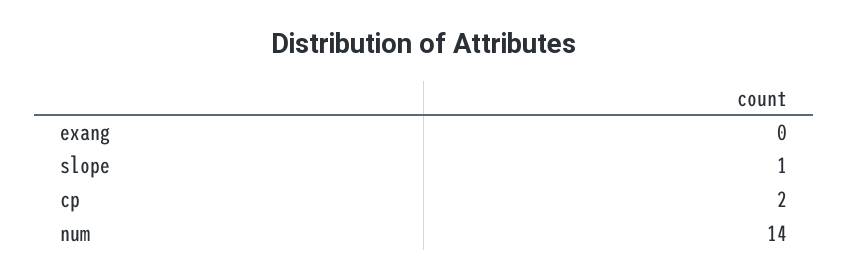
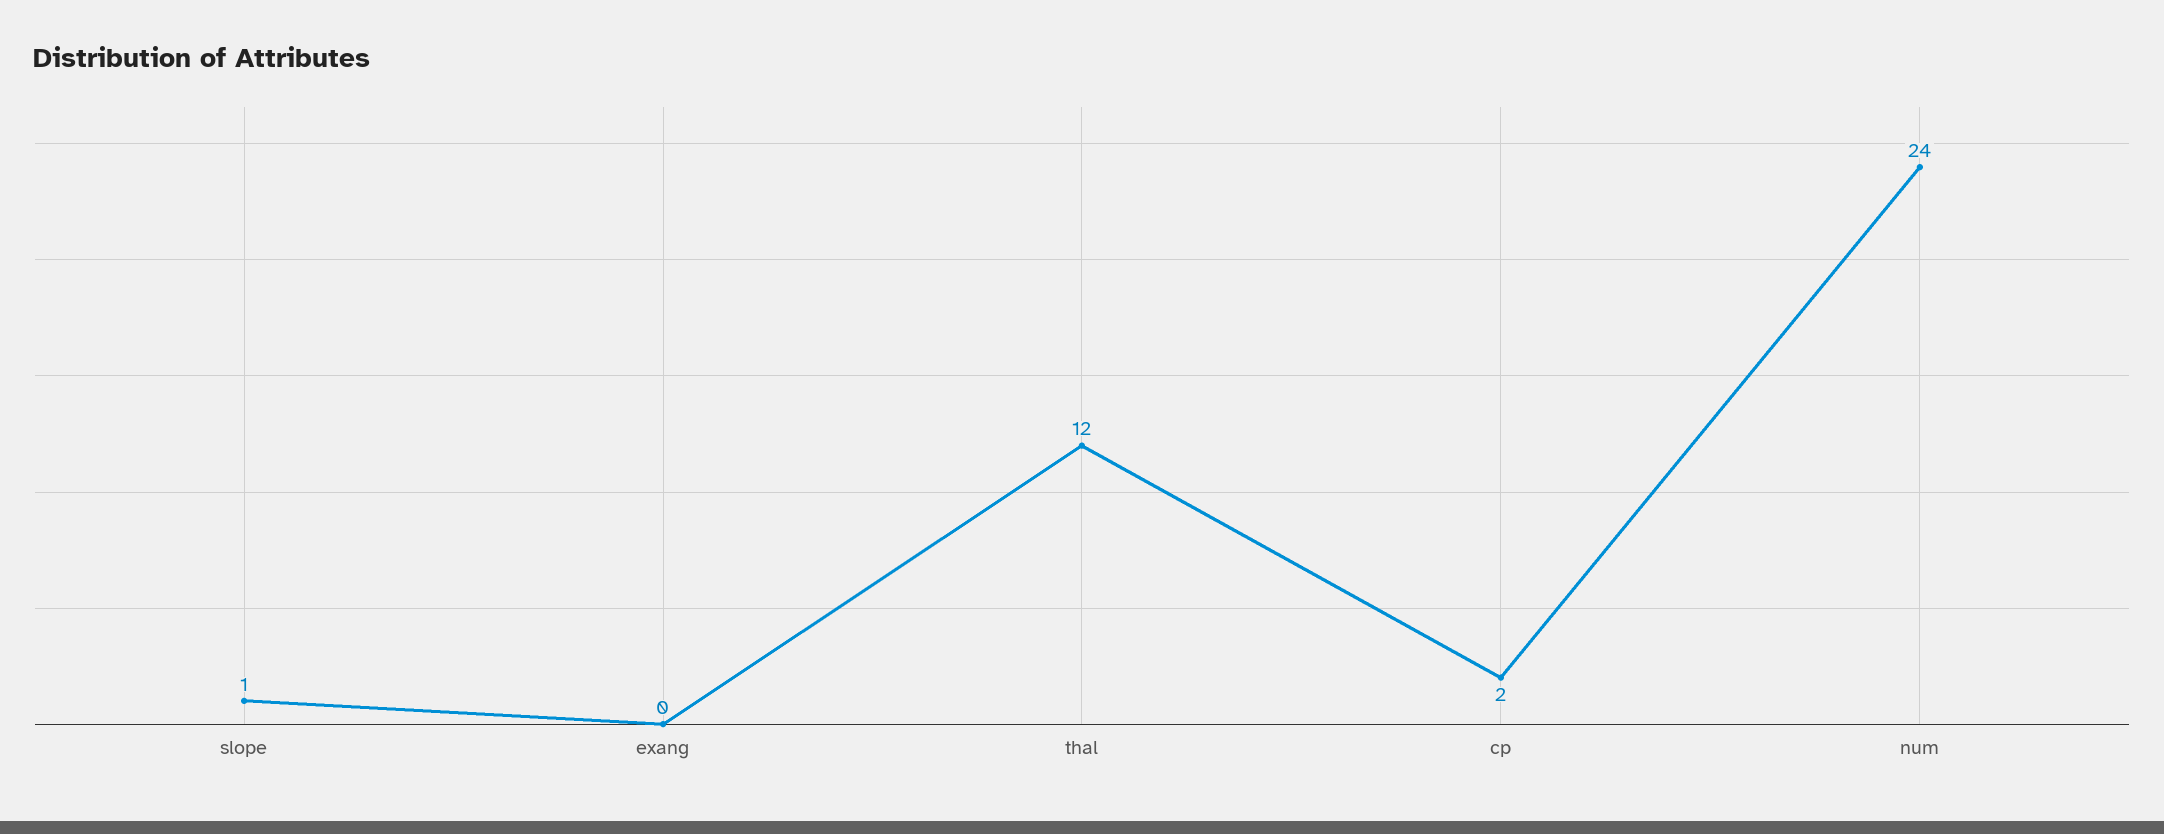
num: 14 -> 24
thal: none -> 12

